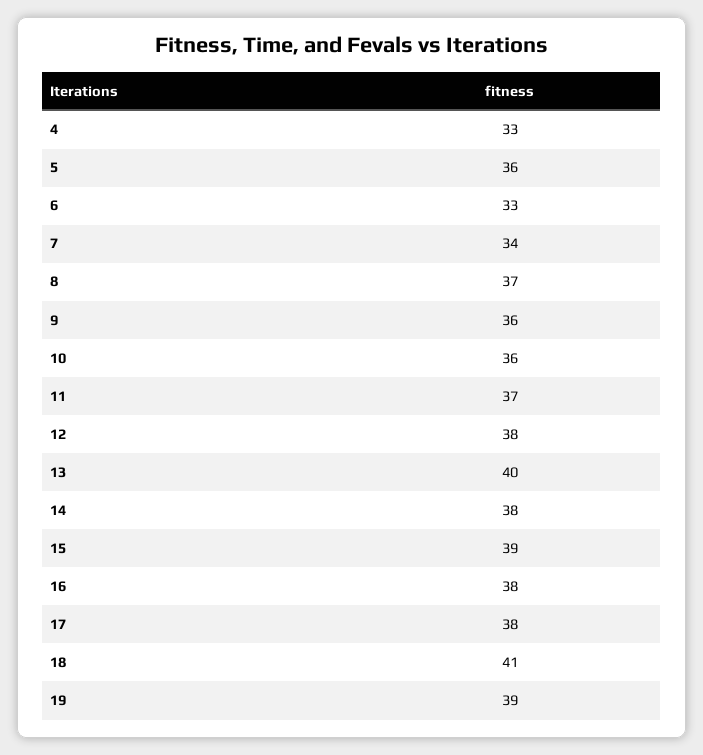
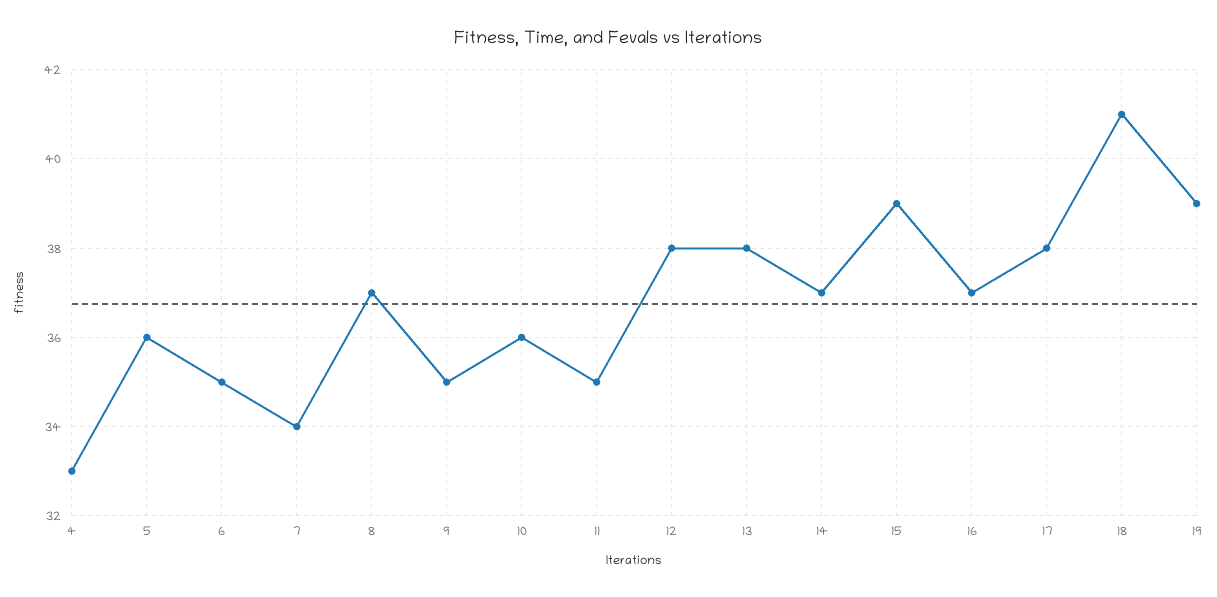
6: 33 -> 35
9: 36 -> 35
11: 37 -> 35
13: 40 -> 38
14: 38 -> 37
16: 38 -> 37

